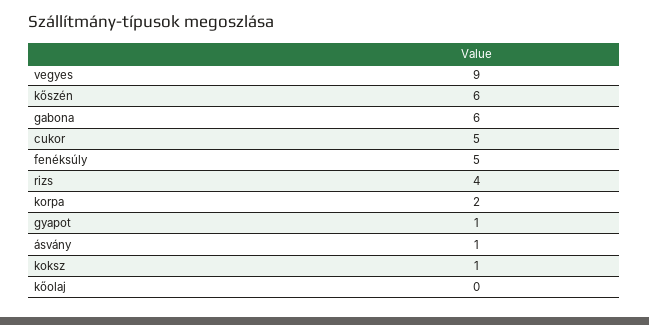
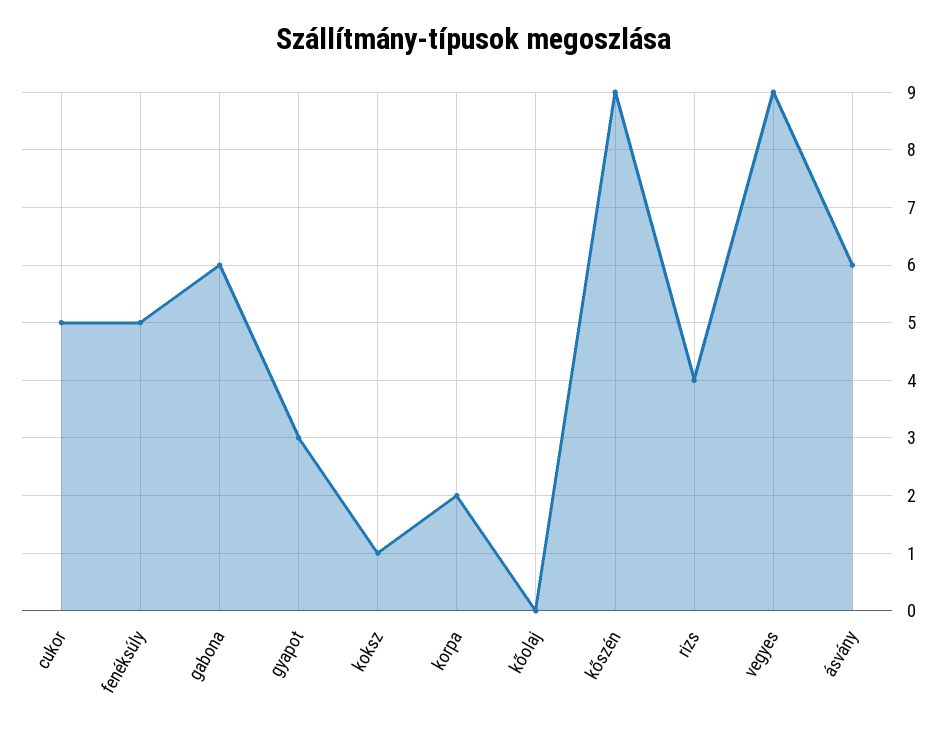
kőszén: 6 -> 9
gyapot: 1 -> 3
ásvány: 1 -> 6

